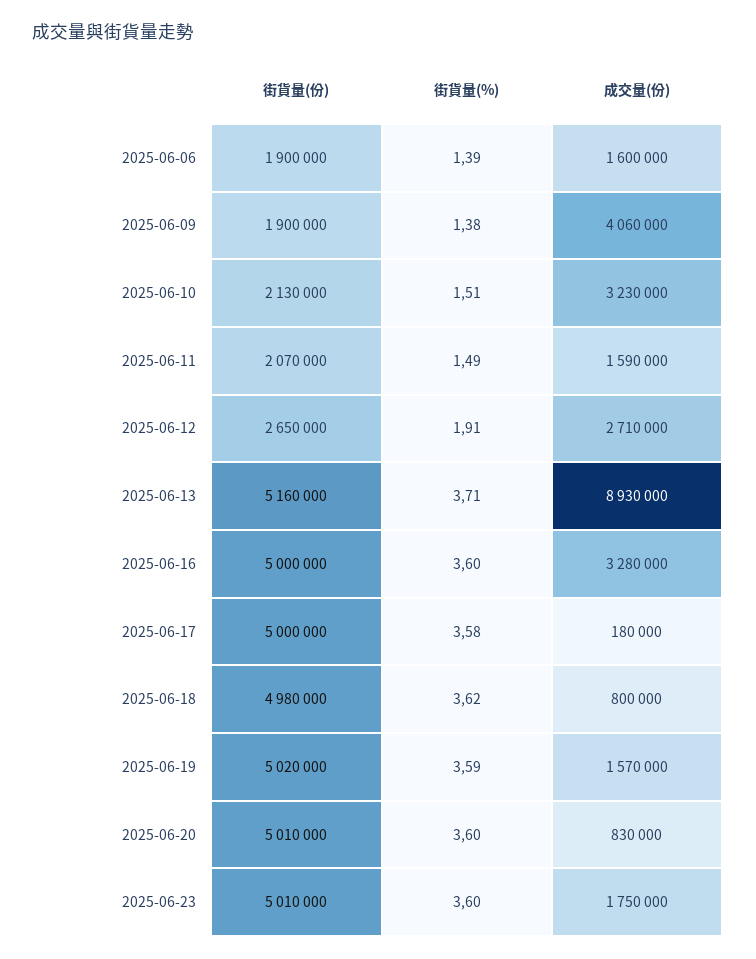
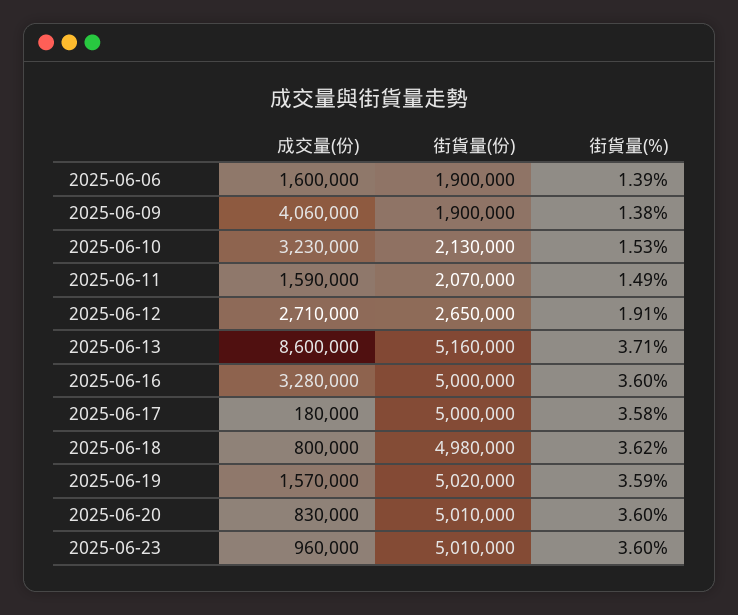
街貨量(%), 2025-06-10: 1.51 -> 1.53
成交量(份), 2025-06-13: 8930000 -> 8600000
成交量(份), 2025-06-23: 1750000 -> 960000

